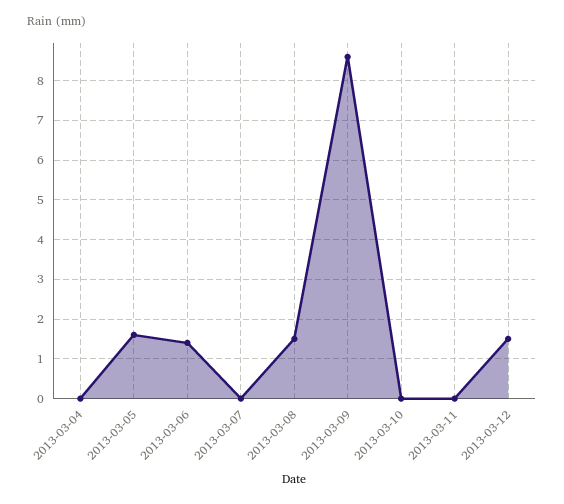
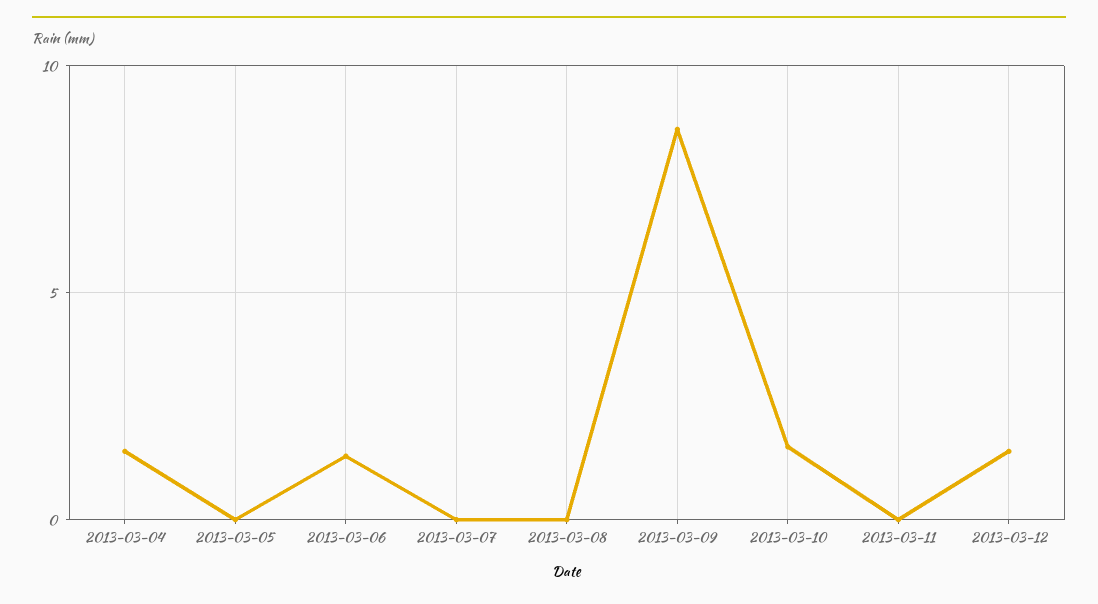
2013-03-04: 0 -> 1.5
2013-03-05: 1.5 -> 0
2013-03-08: 1.5 -> 0
2013-03-10: 0 -> 1.5

